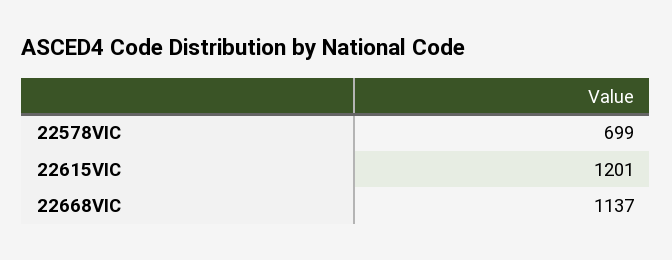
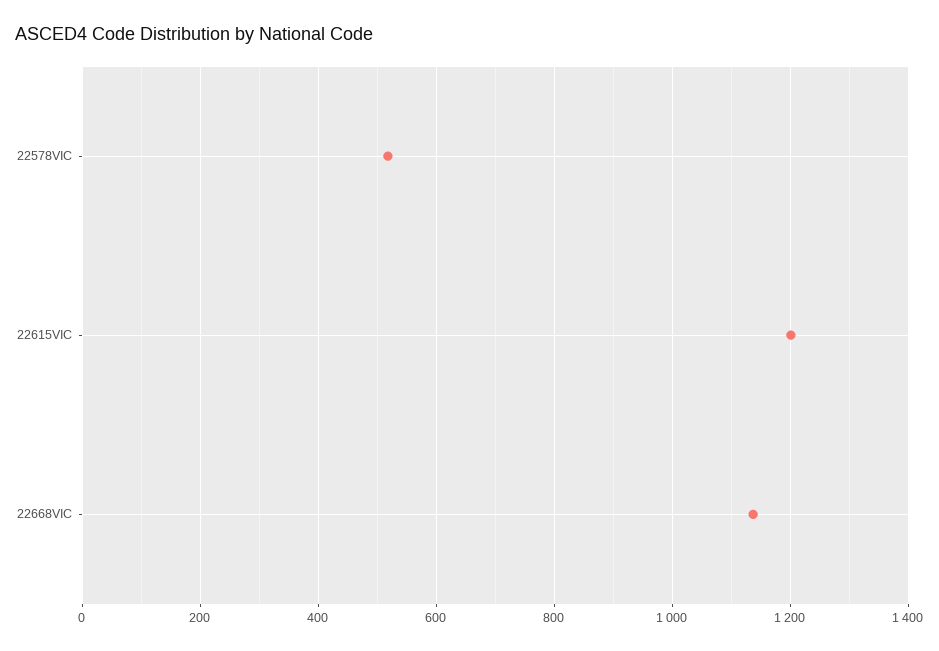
22578VIC: 699 -> 520

